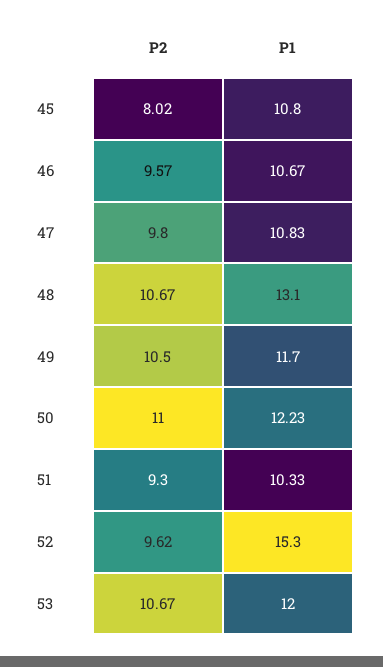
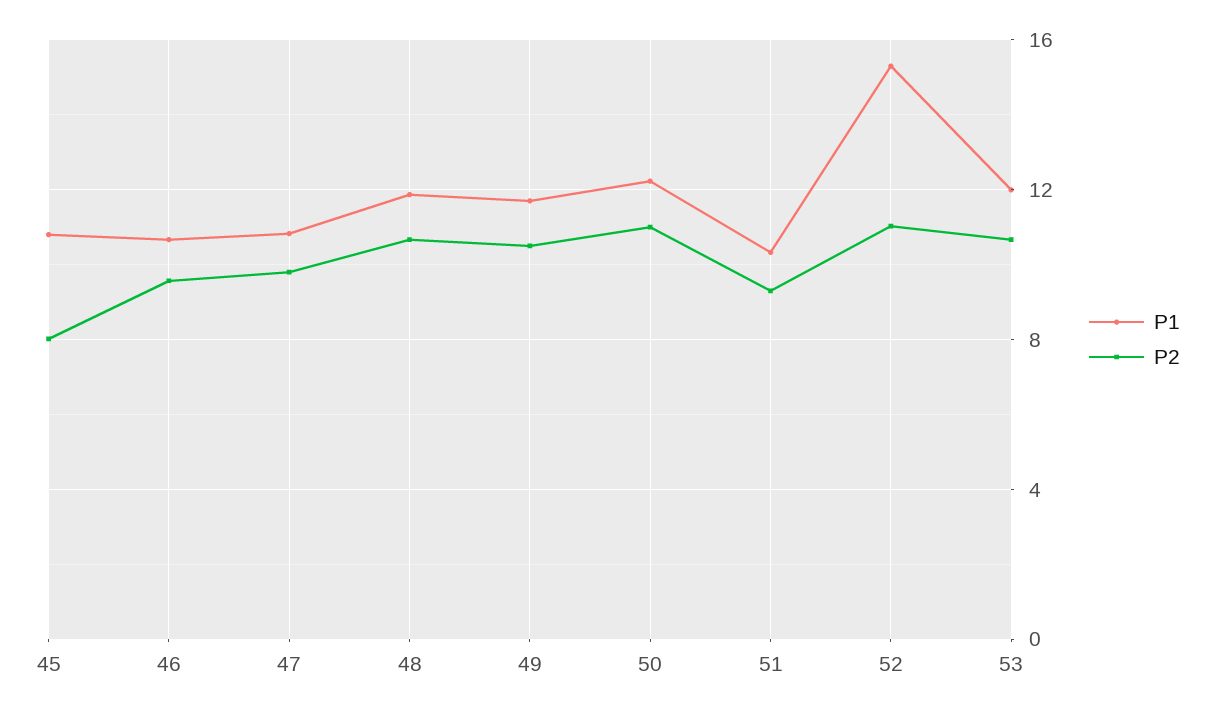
P1, 48: 13.1 -> 12
P2, 52: 9.62 -> 11

